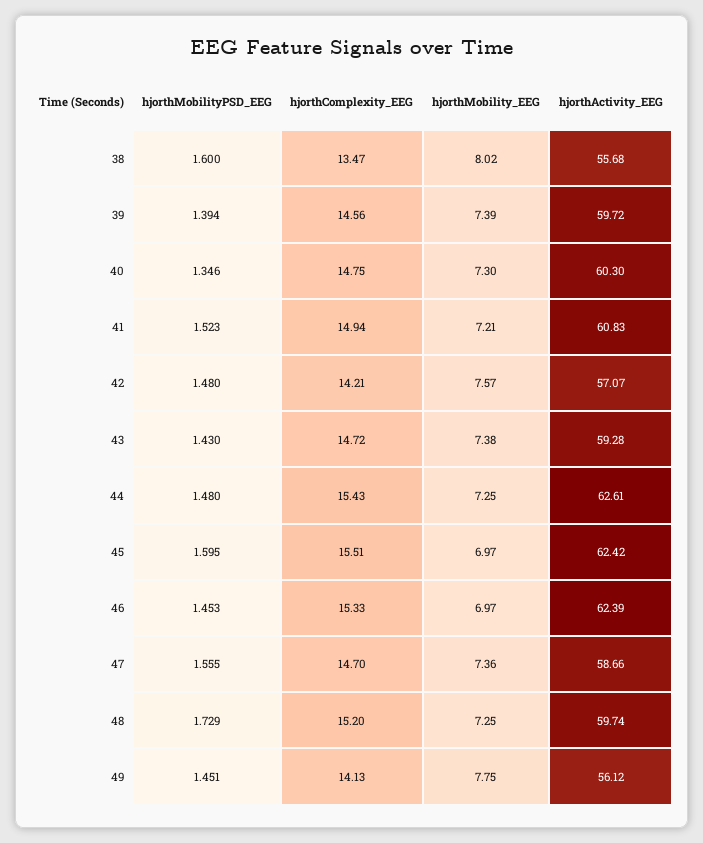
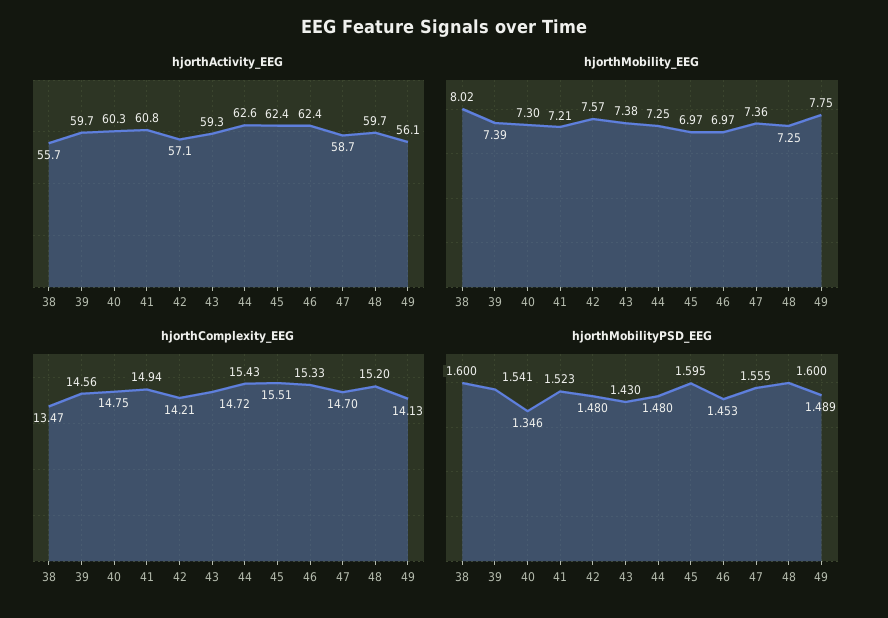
hjorthMobilityPSD_EEG, 39: 1.394 -> 1.541
hjorthMobilityPSD_EEG, 48: 1.729 -> 1.6
hjorthMobilityPSD_EEG, 49: 1.451 -> 1.489

